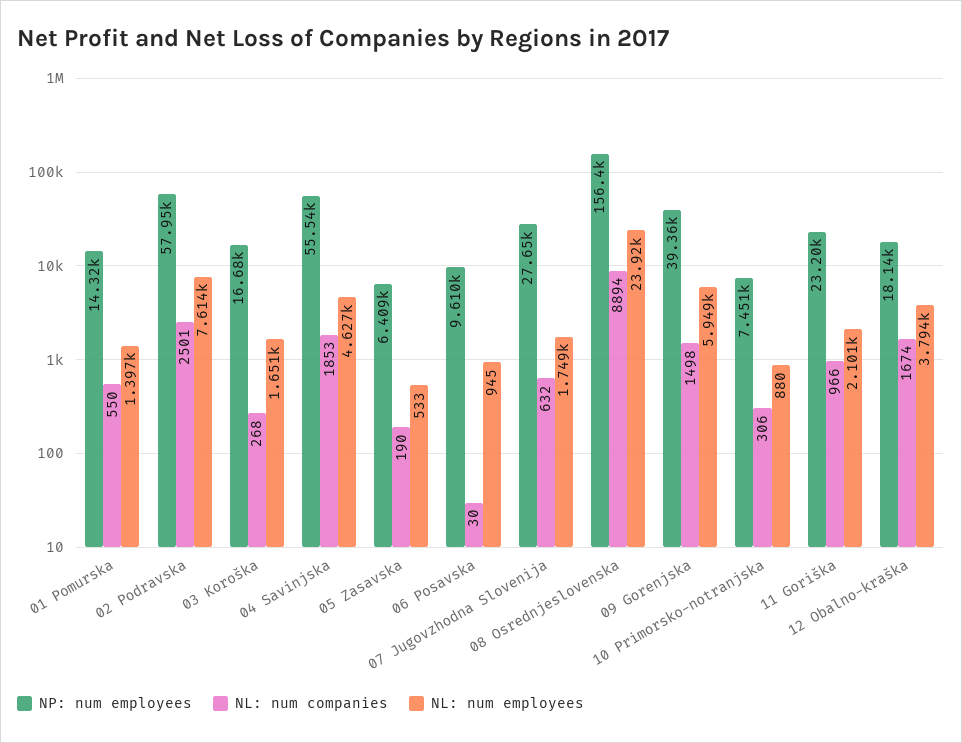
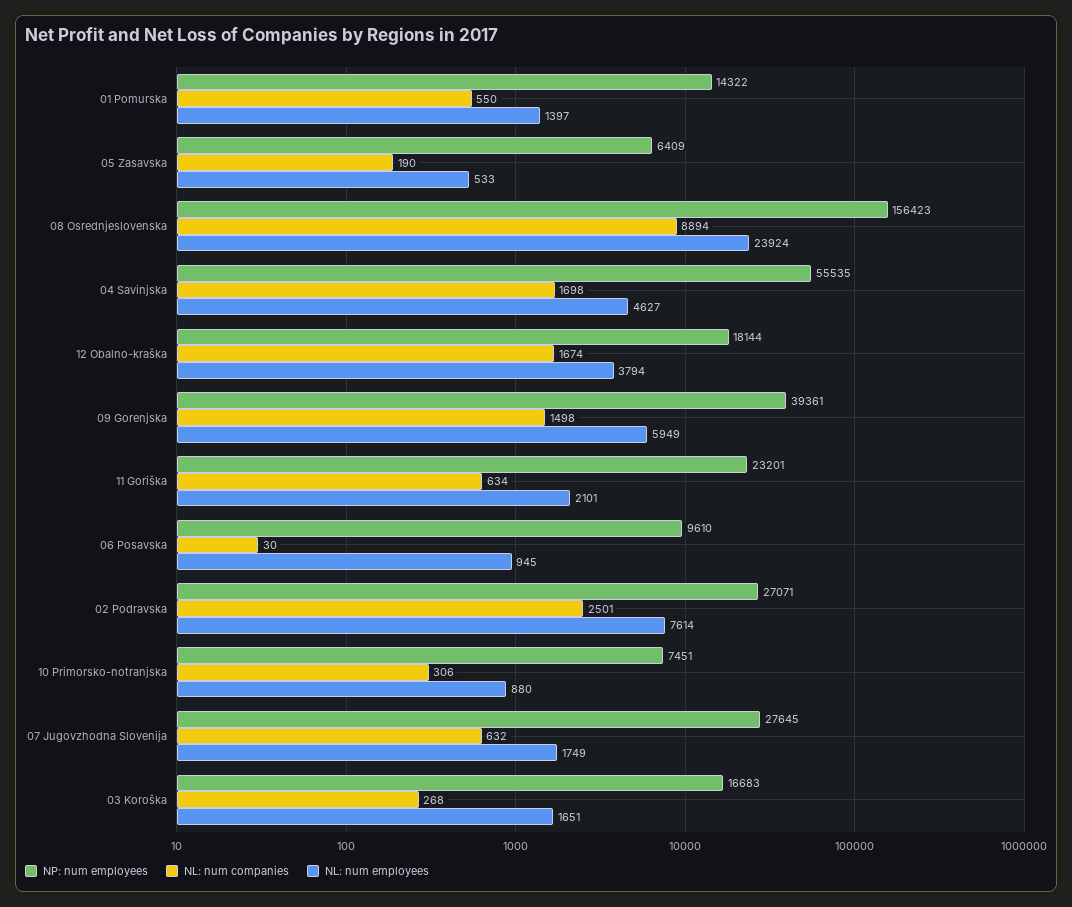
NP: num employees, 02 Podravska: 57950 -> 27071
NL: num companies, 04 Savinjska: 1853 -> 1698
NL: num companies, 11 Goriška: 966 -> 634

